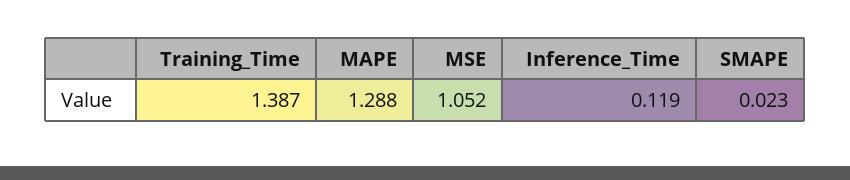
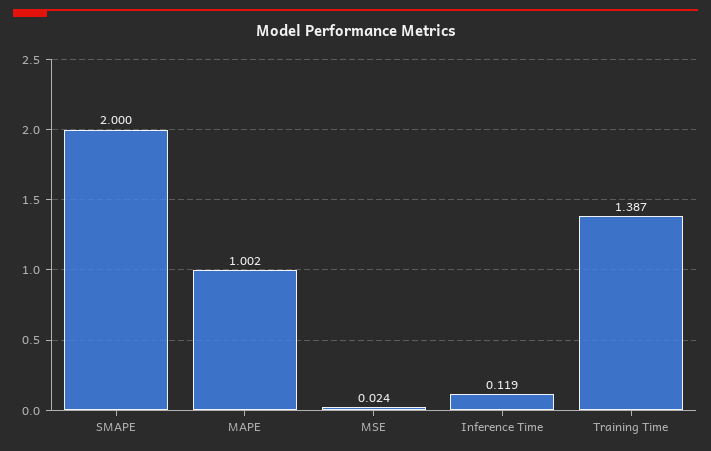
MAPE: 1.288 -> 1.002
MSE: 1.052 -> 0.024
SMAPE: 0.023 -> 2

